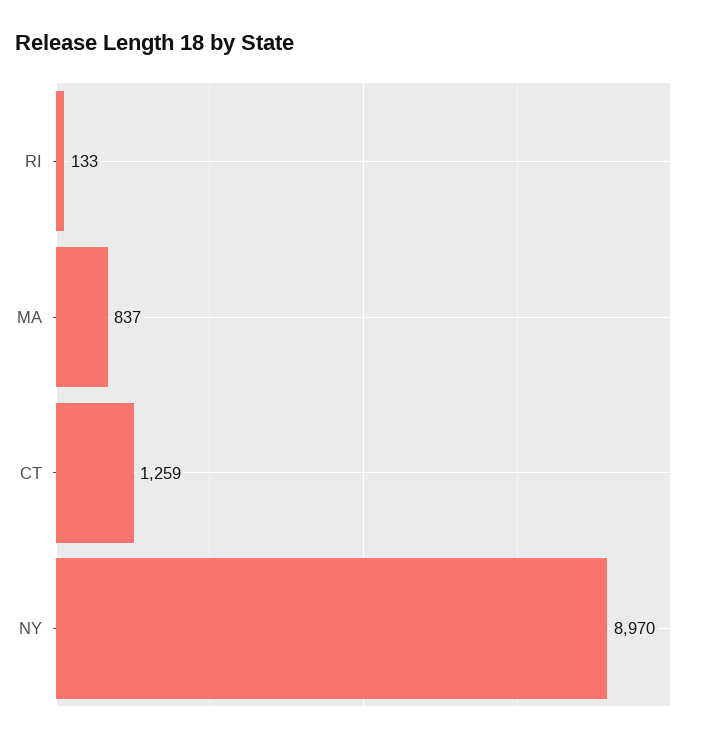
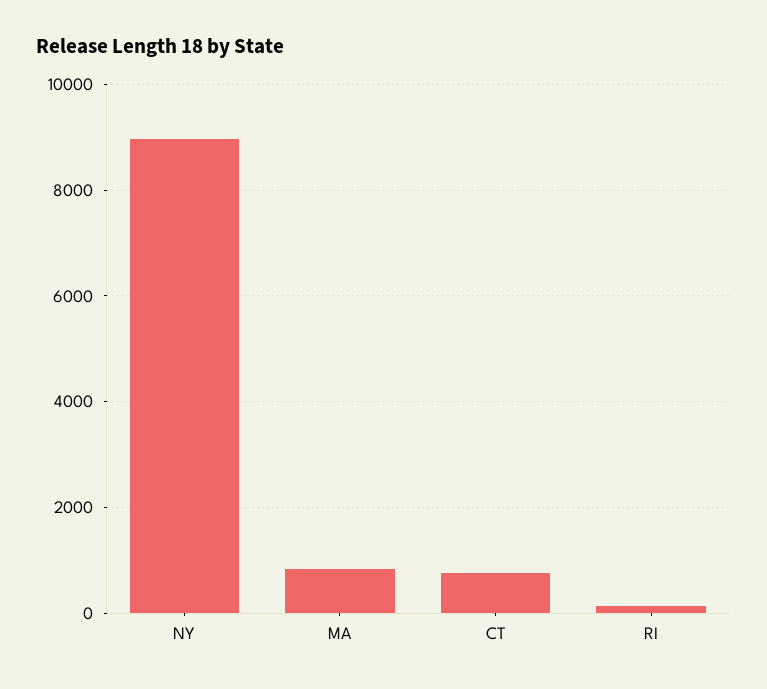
CT: 1259 -> 800

